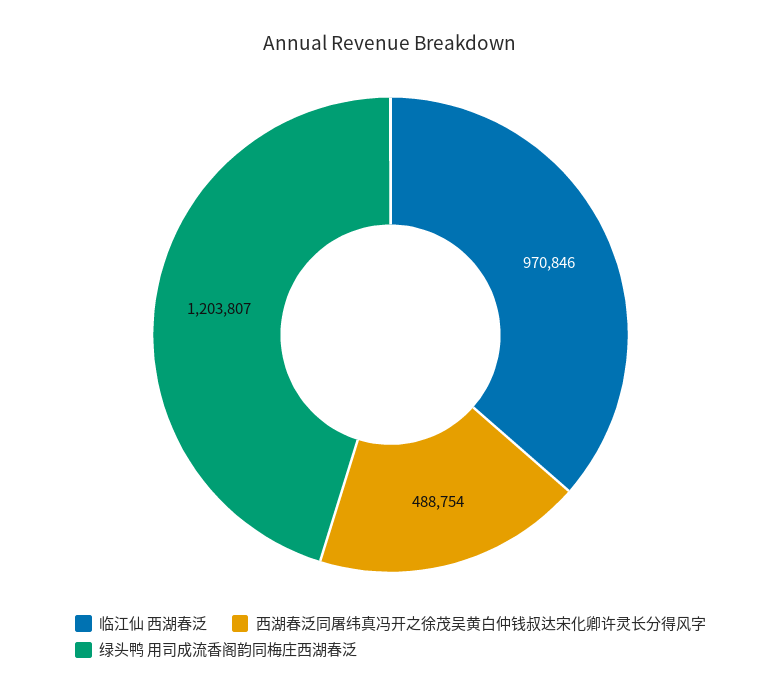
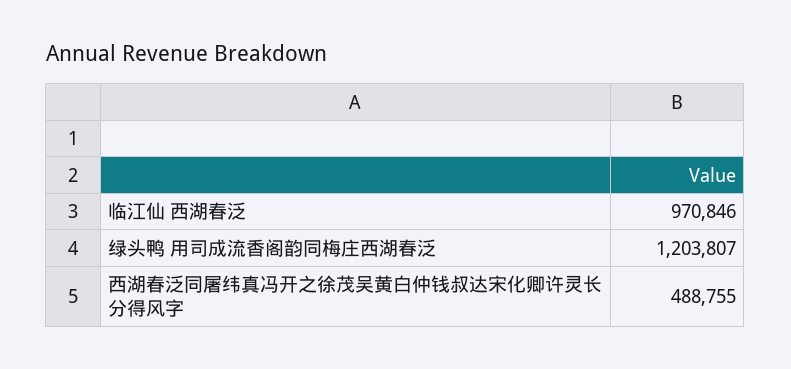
西湖春泛同屠纬真冯开之徐茂吴黄白仲钱叔达宋化卿许灵长分得风字: 488754 -> 488755

